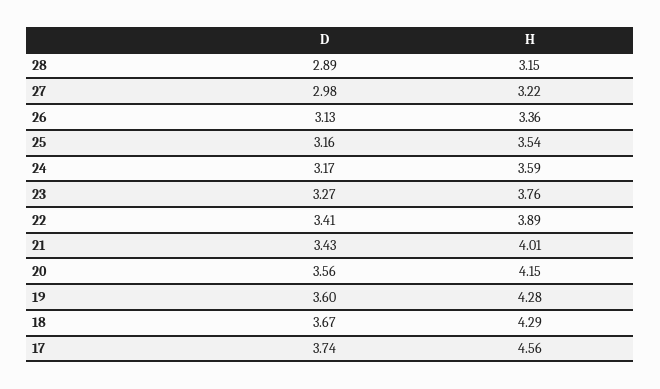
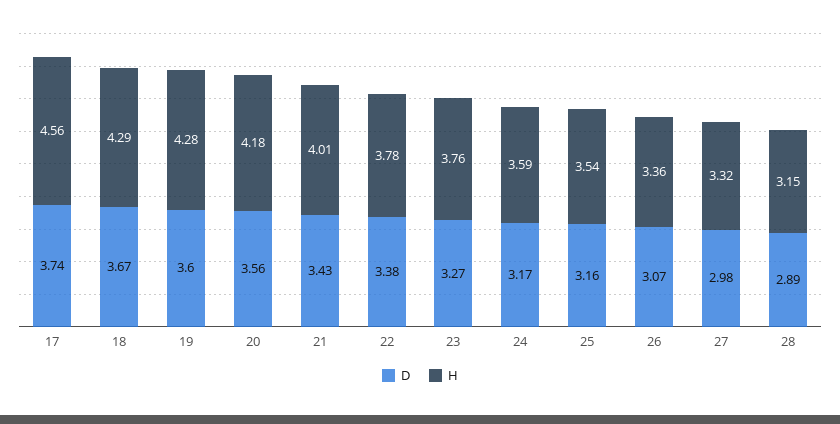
H, 27: 3.22 -> 3.32
D, 26: 3.13 -> 3.07
D, 22: 3.41 -> 3.38
H, 22: 3.89 -> 3.78
H, 20: 4.15 -> 4.18

